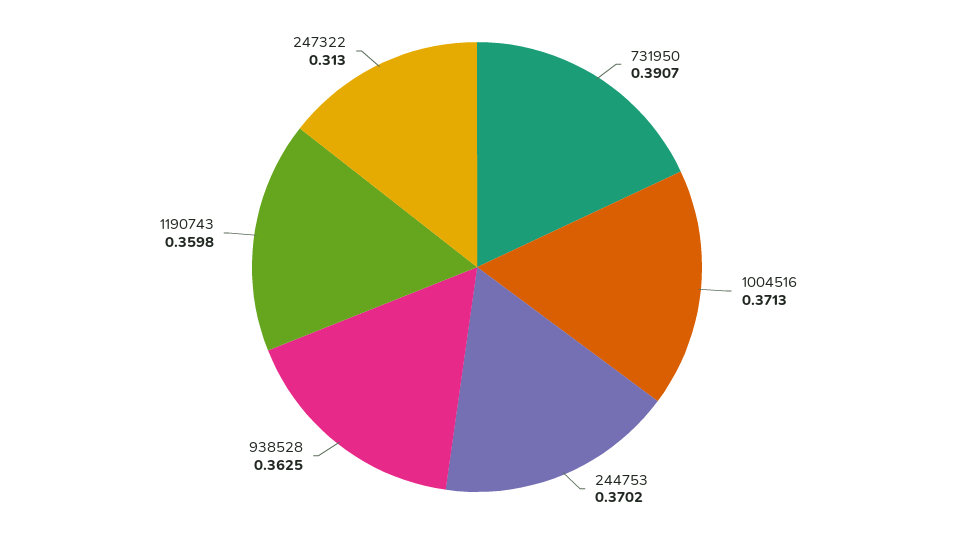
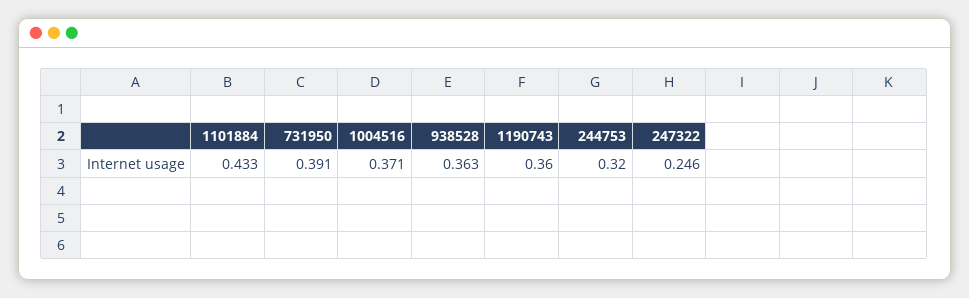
244753: 0.3702 -> 0.32
247322: 0.313 -> 0.246
1101884: none -> 0.433

